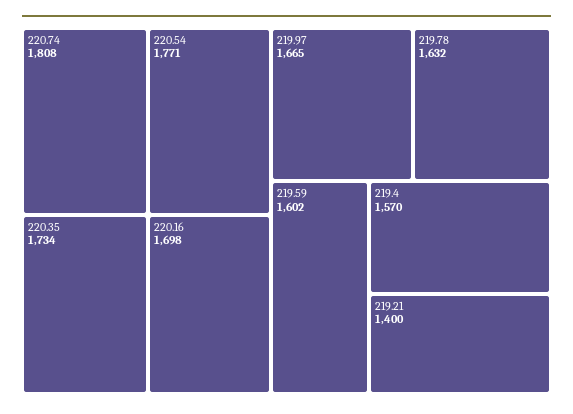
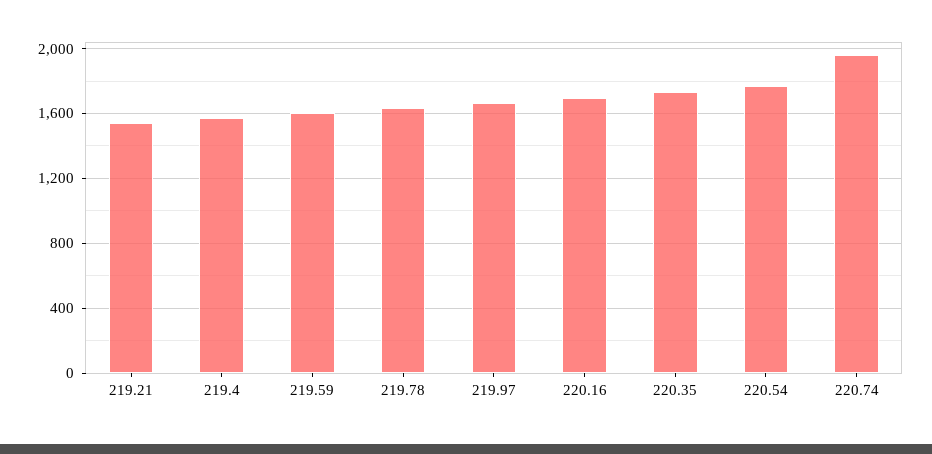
220.74: 1808 -> 1950
219.21: 1400 -> 1550

